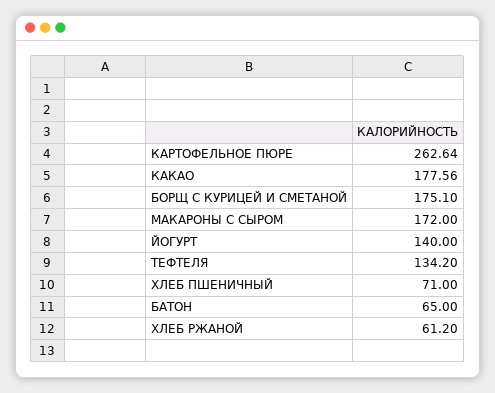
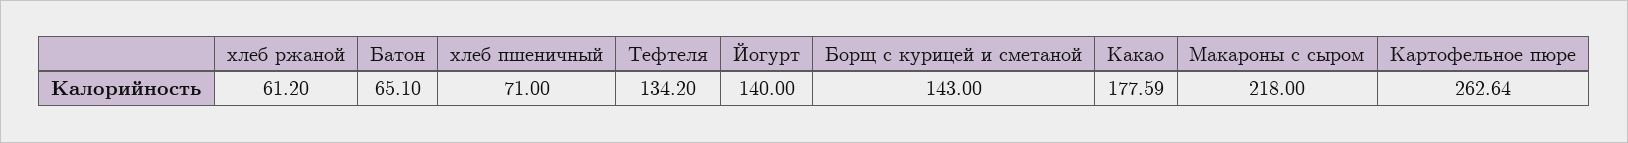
КАКАО: 177.56 -> 177.59
БОРЩ С КУРИЦЕЙ И СМЕТАНОЙ: 175.1 -> 143
МАКАРОНЫ С СЫРОМ: 172 -> 218
БАТОН: 65 -> 65.1

